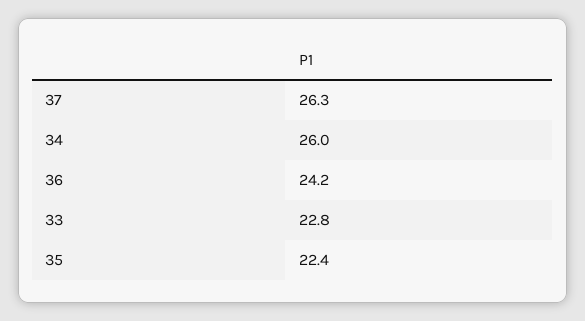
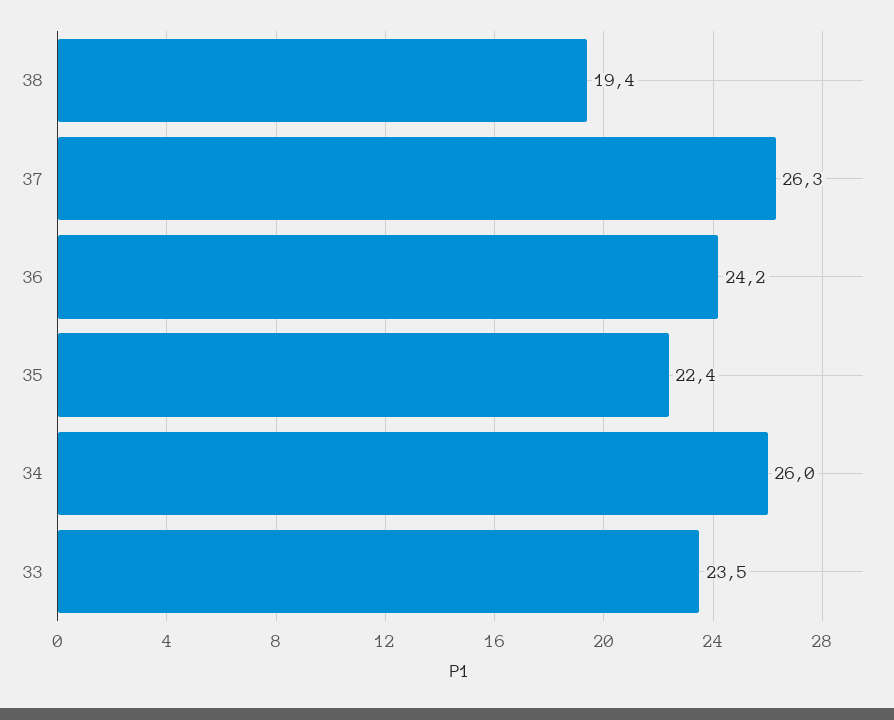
33: 22.8 -> 23.5
38: none -> 19.4

